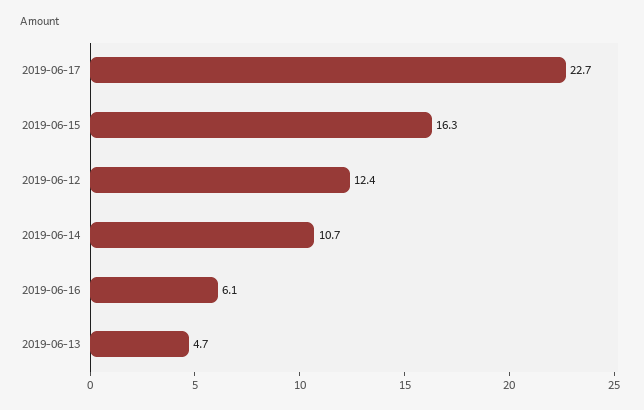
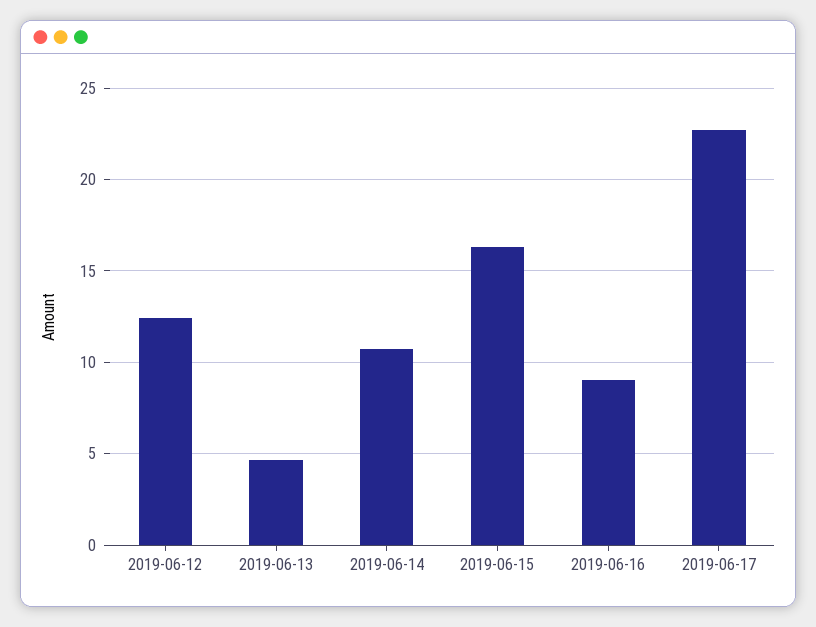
2019-06-16: 6.1 -> 9

